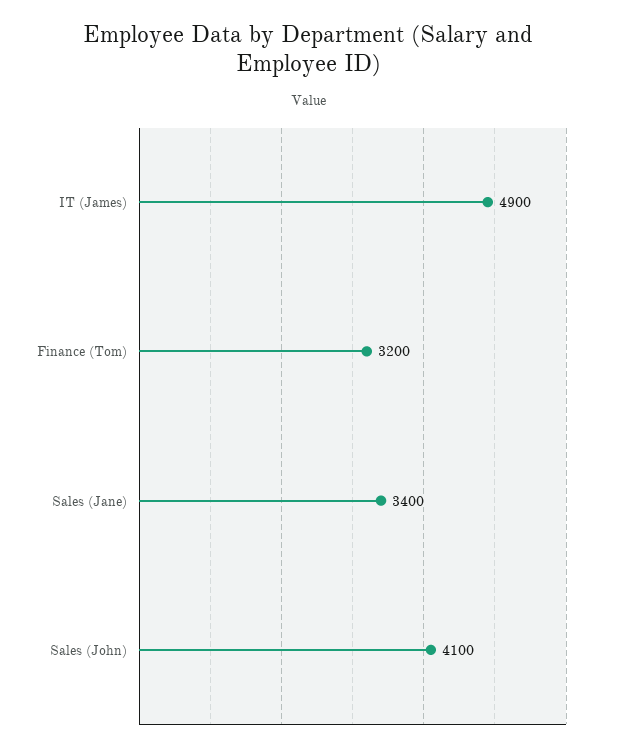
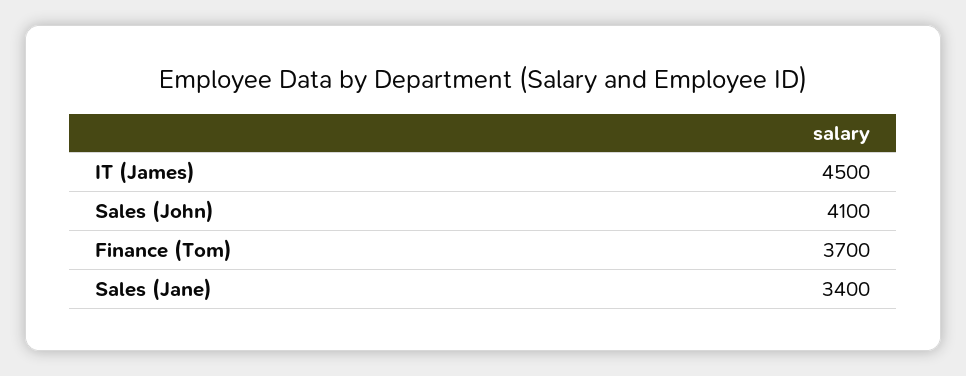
IT (James): 4900 -> 4500
Finance (Tom): 3200 -> 3700

